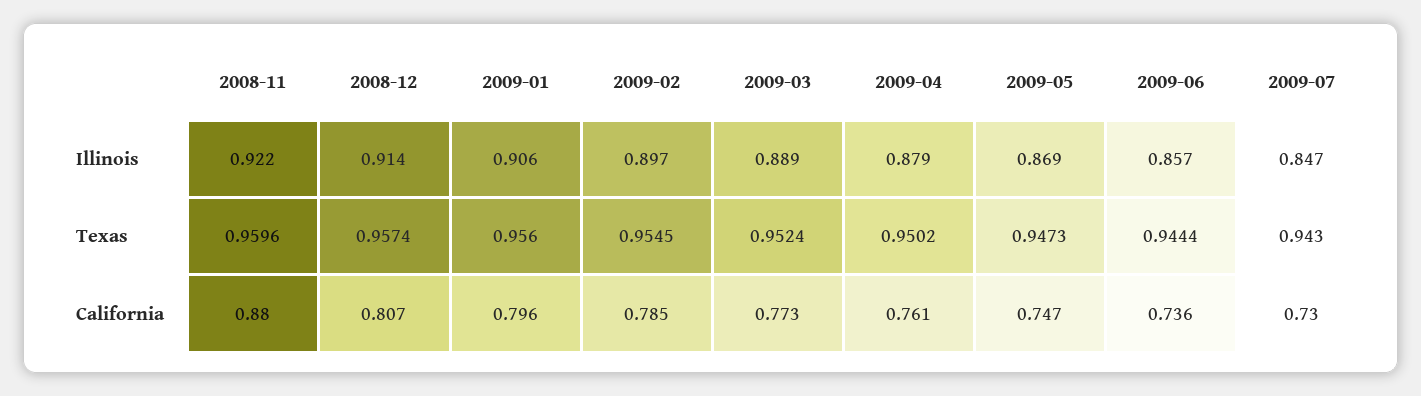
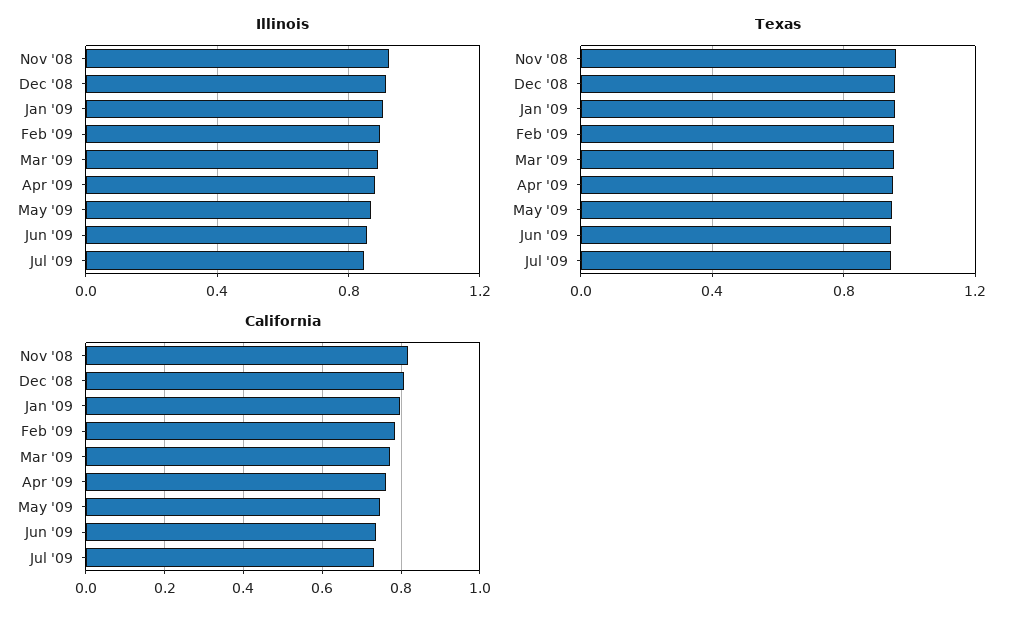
California, 2008-11: 0.88 -> 0.82

